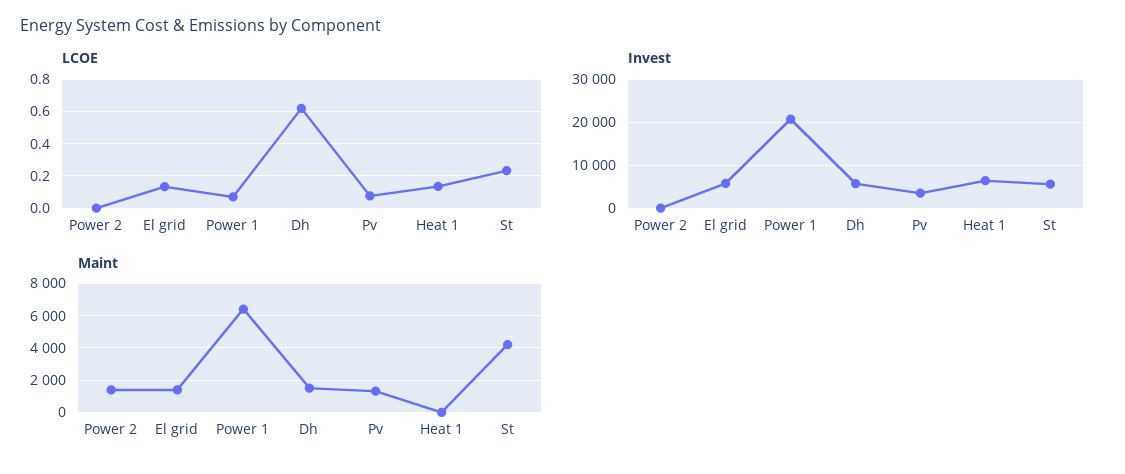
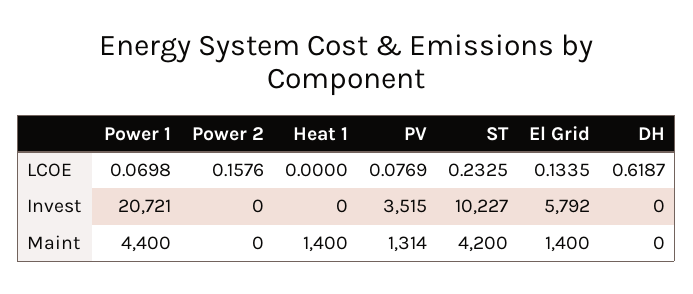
LCOE, Power 2: 0 -> 0.1576
LCOE, Heat 1: 0.15 -> 0
Invest, Dh: 6000 -> 0
Invest, Heat 1: 6000 -> 0
Invest, St: 6000 -> 10227
Maint, Power 2: 1500 -> 0
Maint, Power 1: 6500 -> 4400
Maint, Dh: 1500 -> 0
Maint, Heat 1: 0 -> 1400

